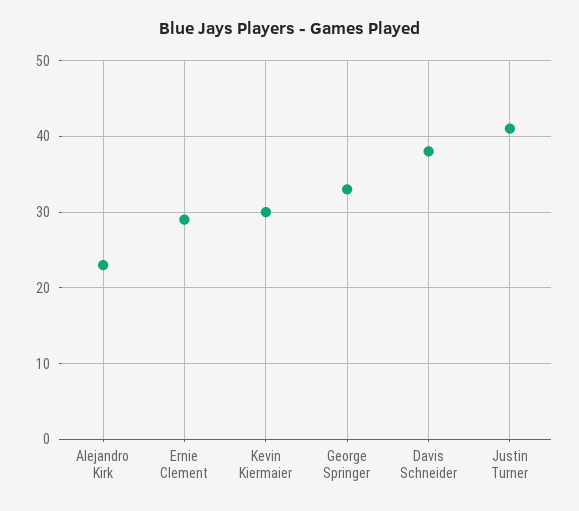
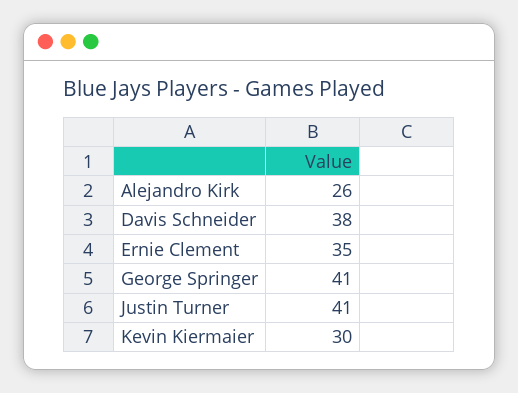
Alejandro Kirk: 23 -> 26
Ernie Clement: 29 -> 35
George Springer: 33 -> 41

